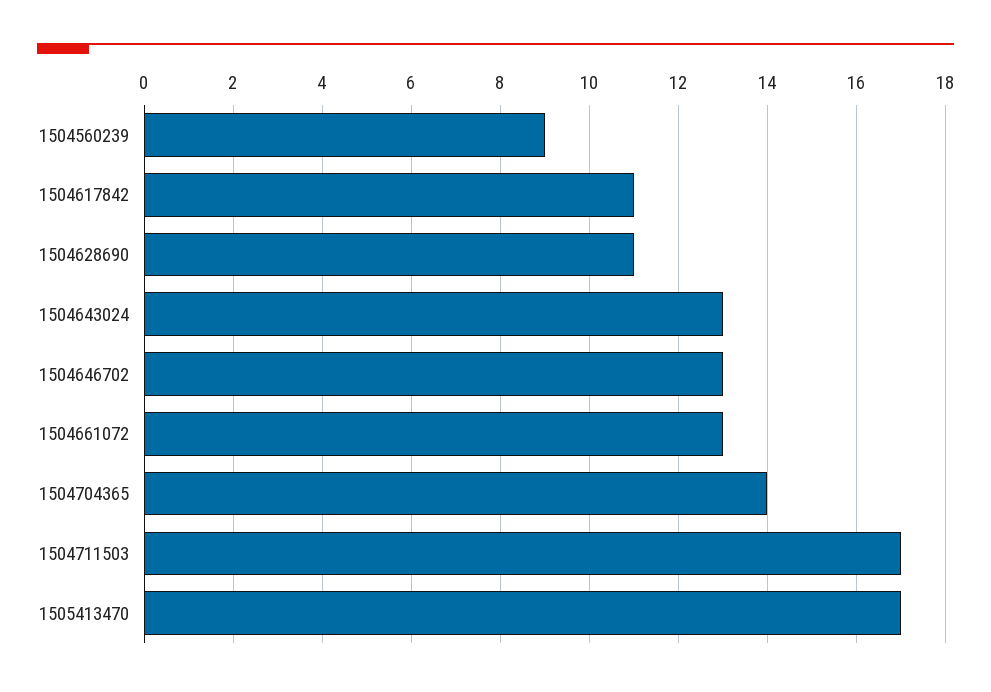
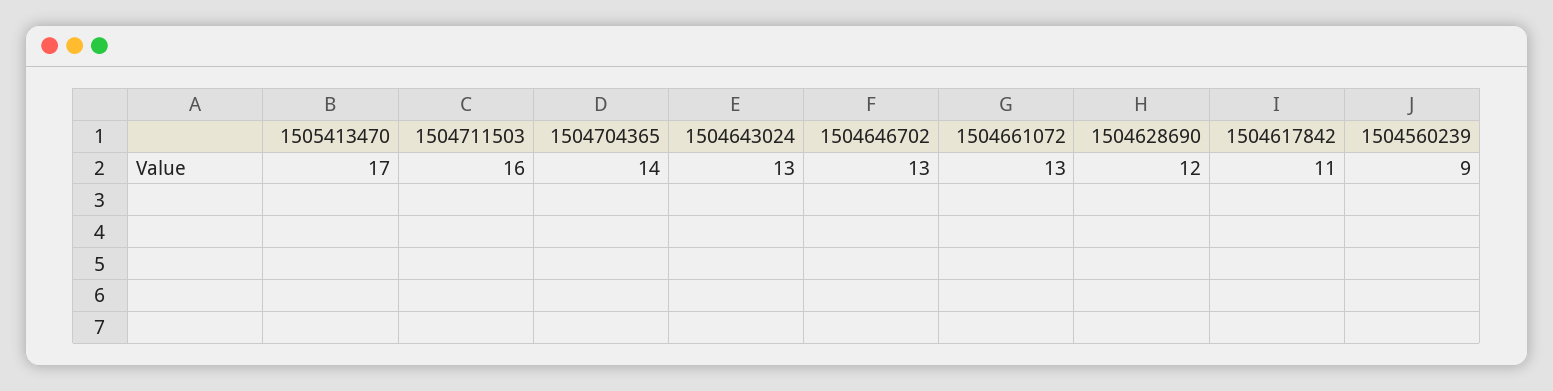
1504628690: 11 -> 12
1504711503: 17 -> 16

